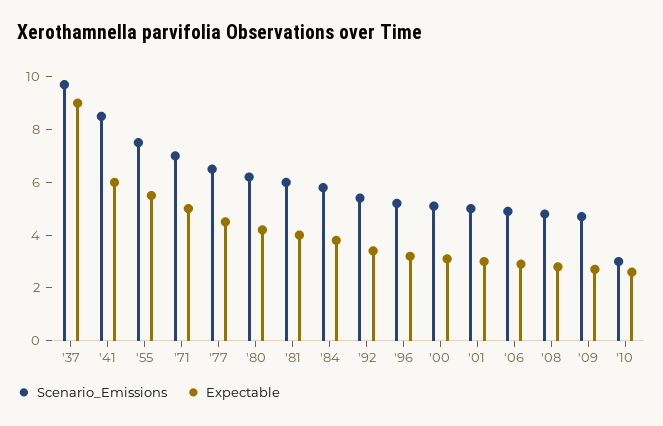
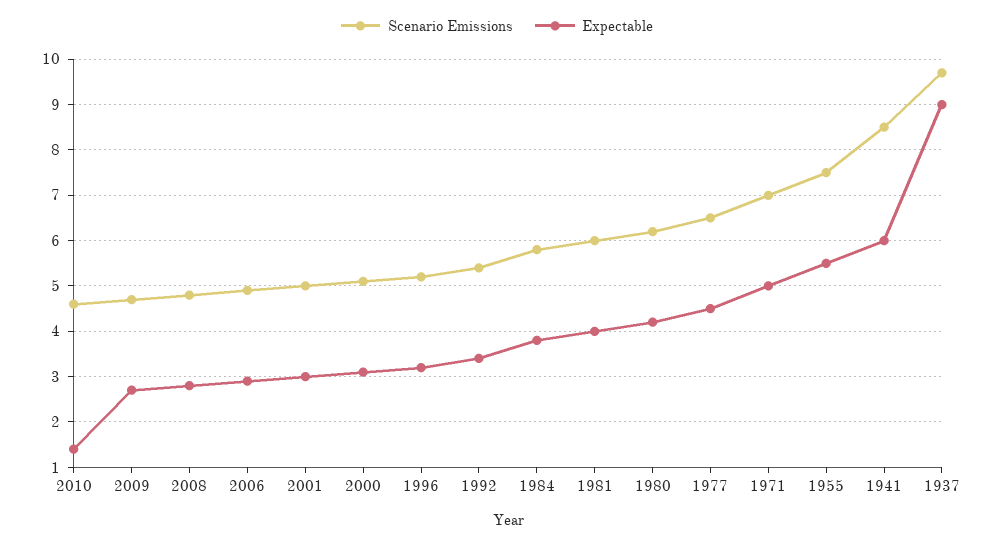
Scenario_Emissions, '10: 3 -> 4.5
Expectable, '10: 2.5 -> 1.5

